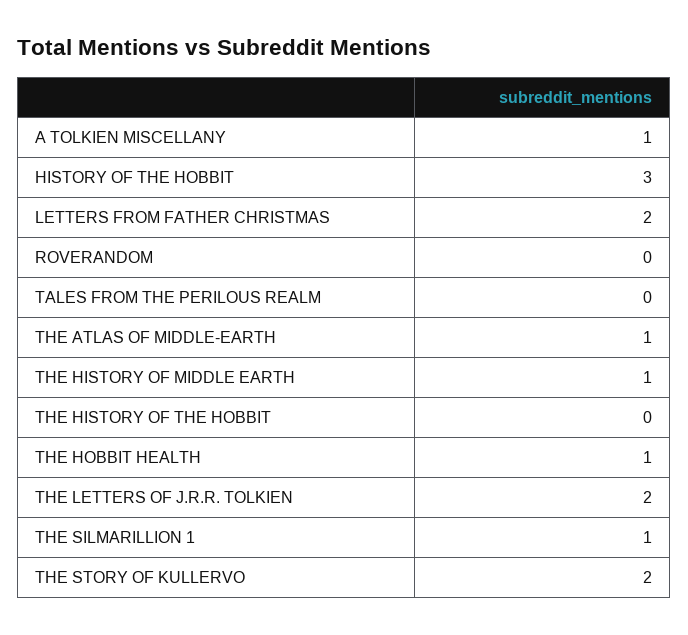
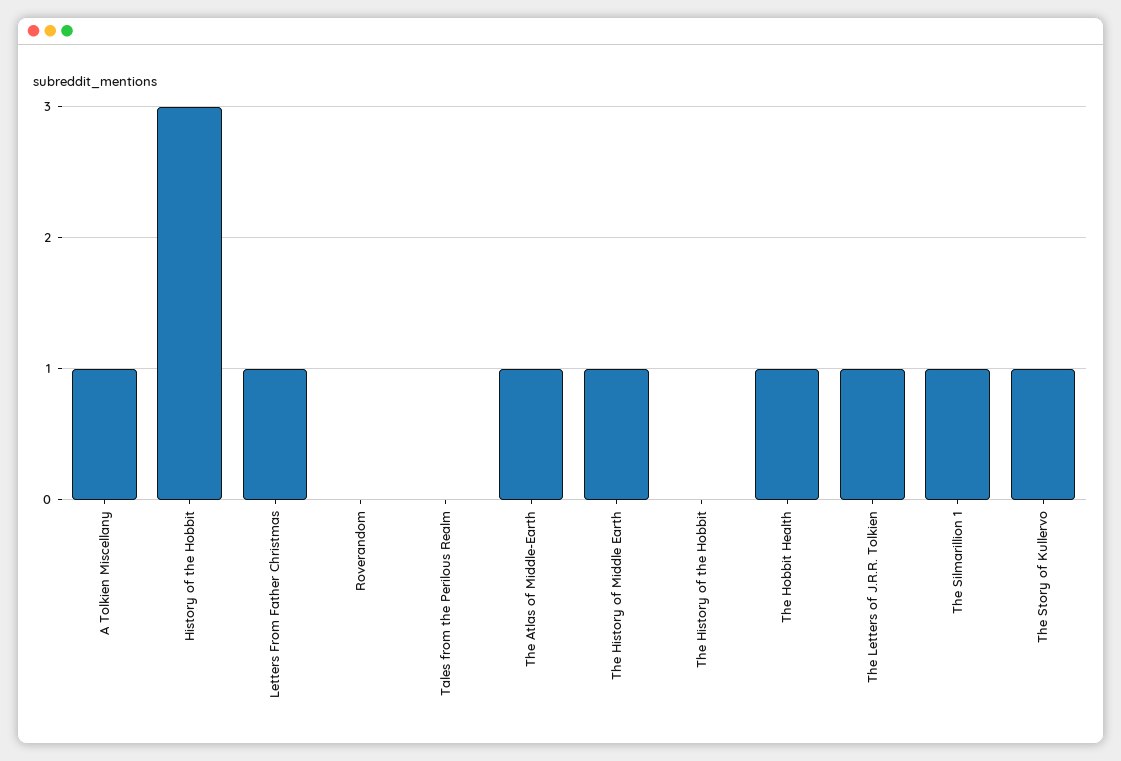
LETTERS FROM FATHER CHRISTMAS: 2 -> 1
THE LETTERS OF J.R.R. TOLKIEN: 2 -> 1
THE STORY OF KULLERVO: 2 -> 1

